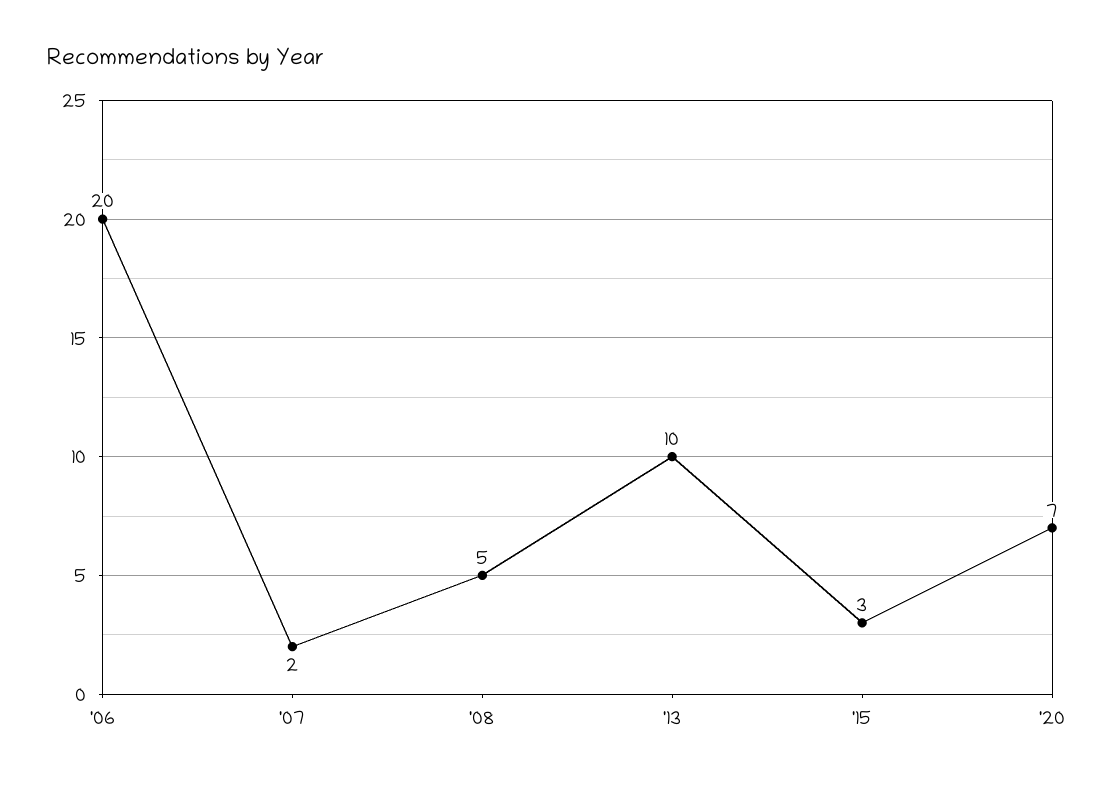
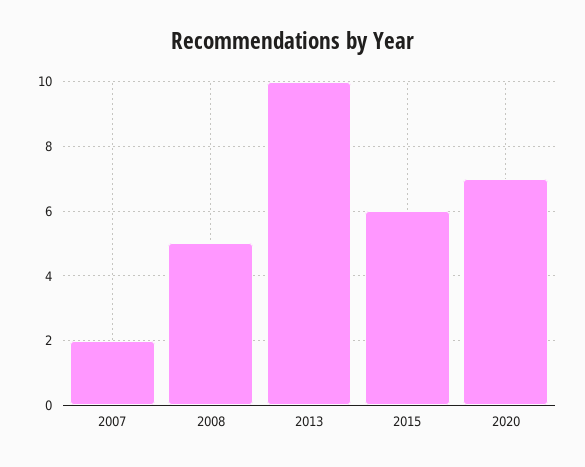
'06: 20 -> none
'15: 3 -> 6

